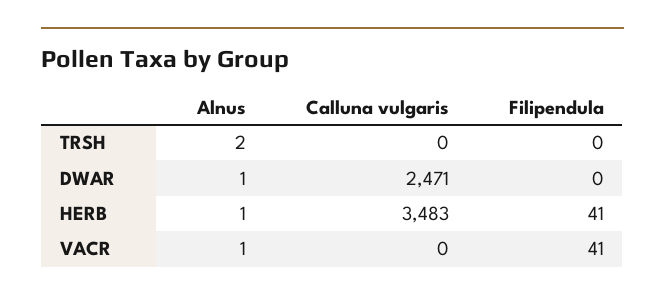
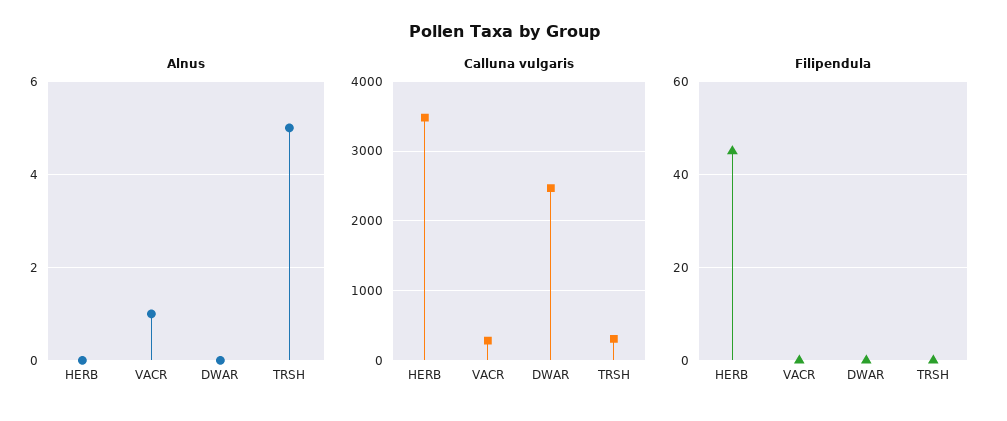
Alnus, TRSH: 2 -> 5
Calluna vulgaris, TRSH: 0 -> 300
Alnus, DWAR: 1 -> 0
Alnus, HERB: 1 -> 0
Filipendula, HERB: 41 -> 45
Calluna vulgaris, VACR: 0 -> 300
Filipendula, VACR: 41 -> 0

